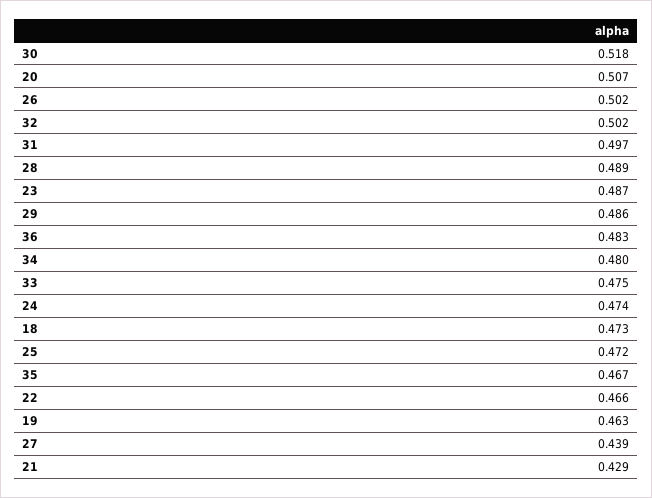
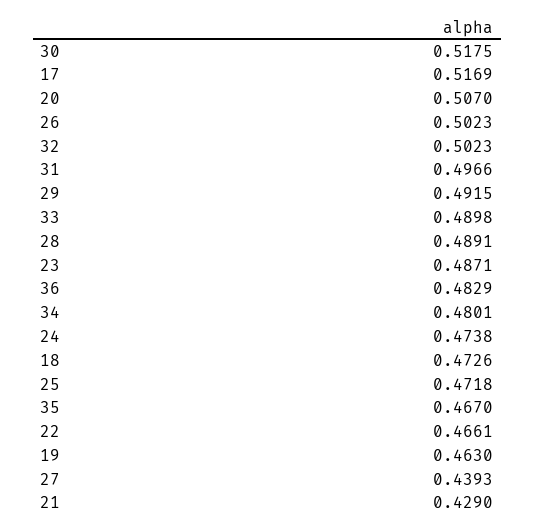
29: 0.486 -> 0.4915
33: 0.475 -> 0.4898
17: none -> 0.5169

